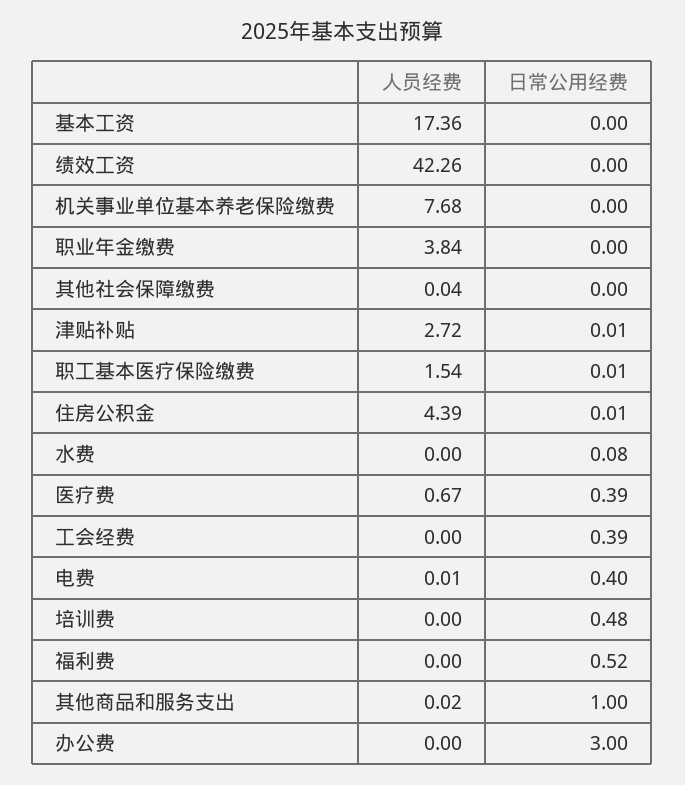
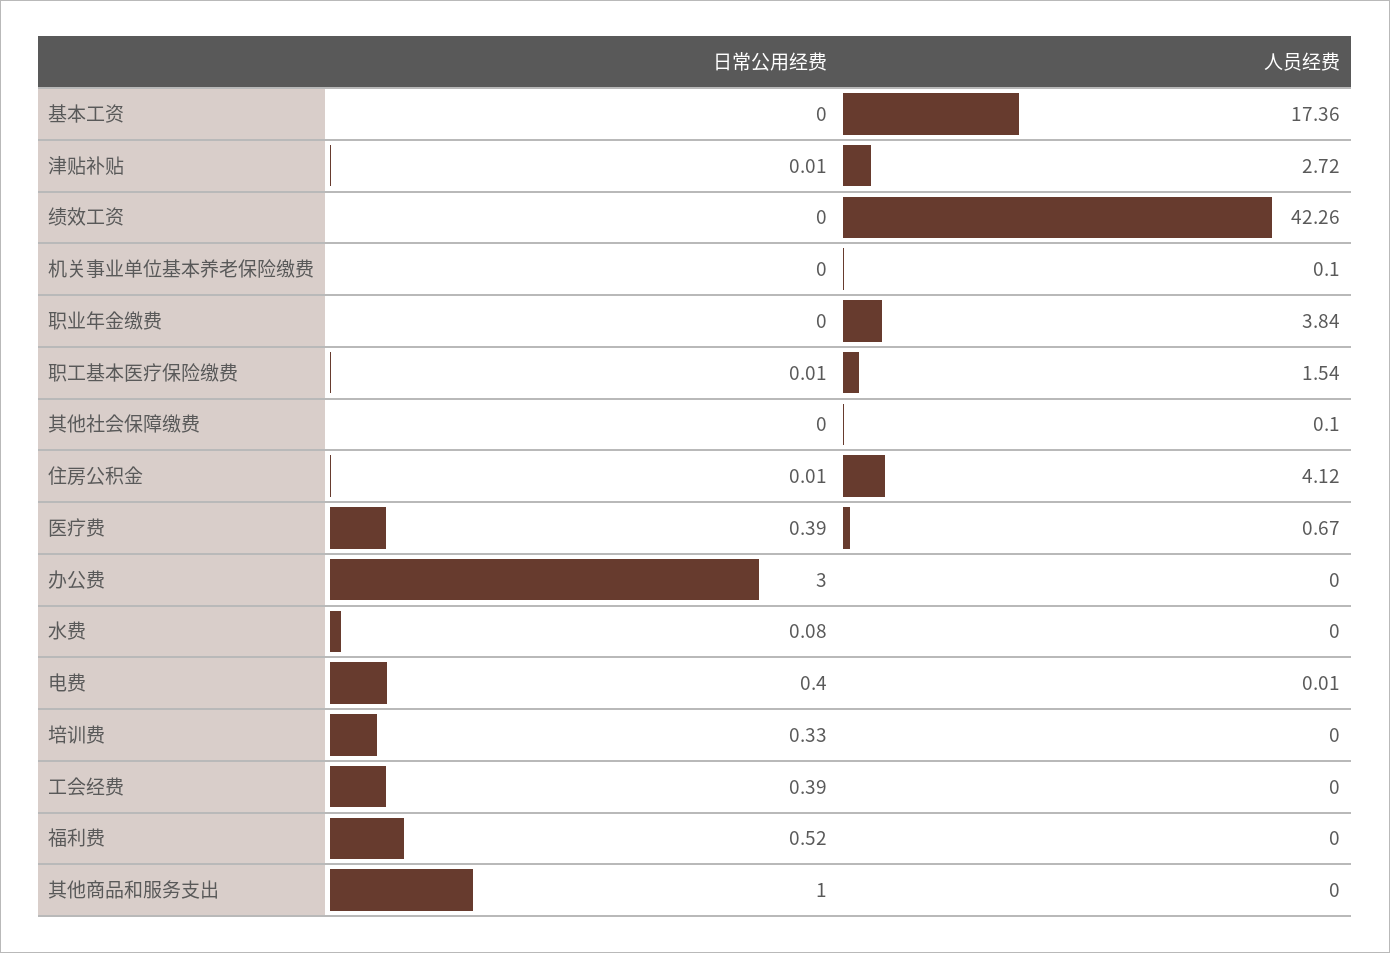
人员经费, 机关事业单位基本养老保险缴费: 7.68 -> 0.1
人员经费, 其他社会保障缴费: 0.04 -> 0.1
人员经费, 住房公积金: 4.39 -> 4.12
日常公用经费, 培训费: 0.48 -> 0.33
人员经费, 其他商品和服务支出: 0.02 -> 0

